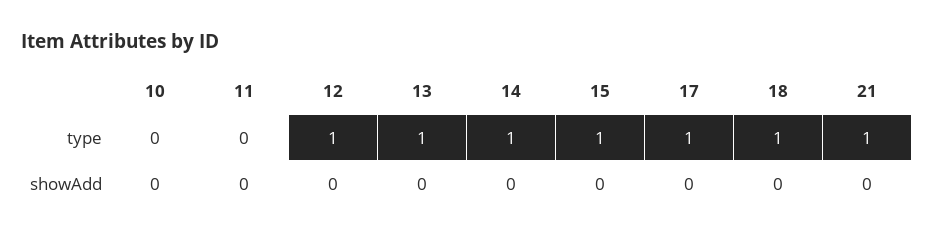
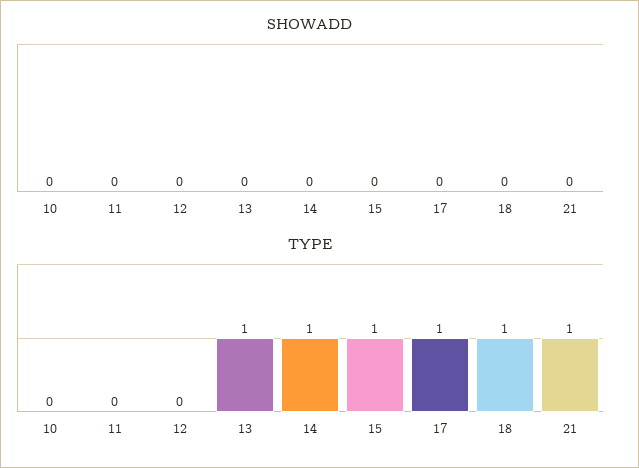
type, 12: 1 -> 0

